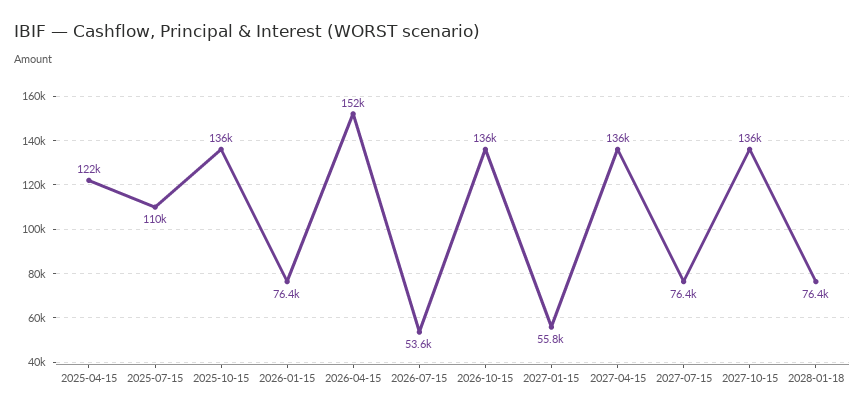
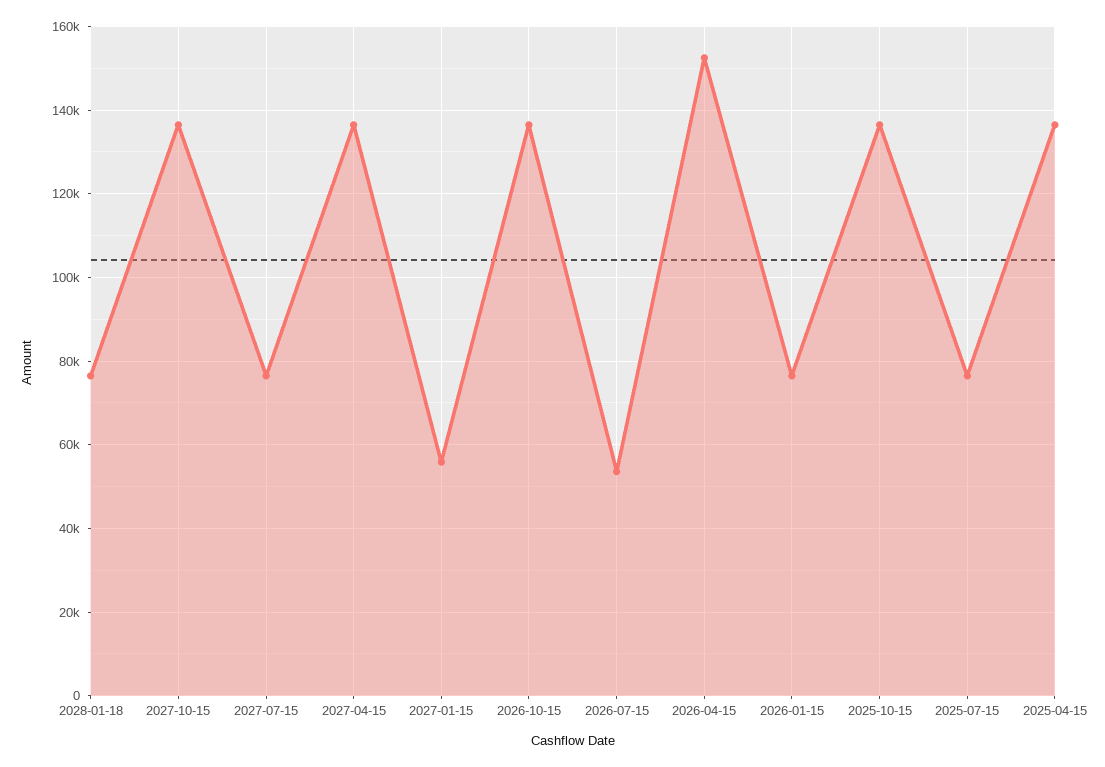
2025-04-15: 122000 -> 136000
2025-07-15: 110000 -> 76000

